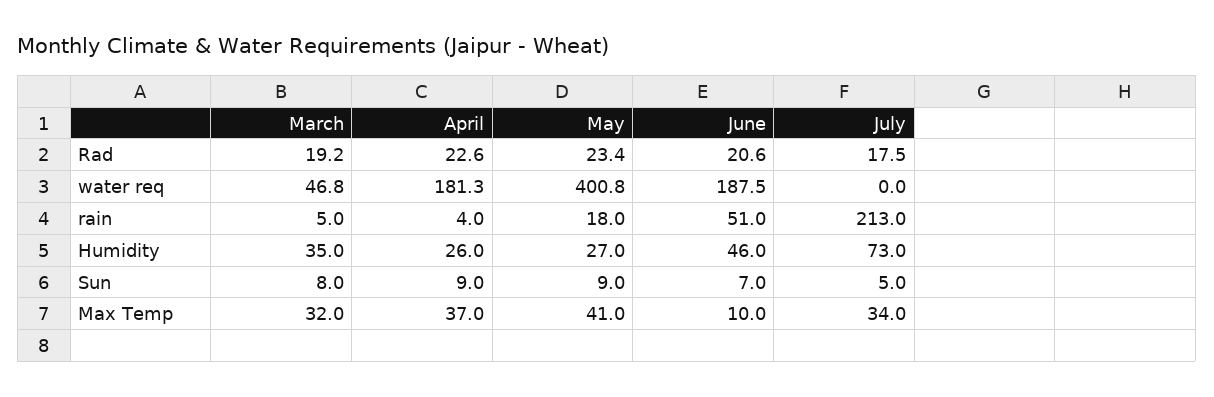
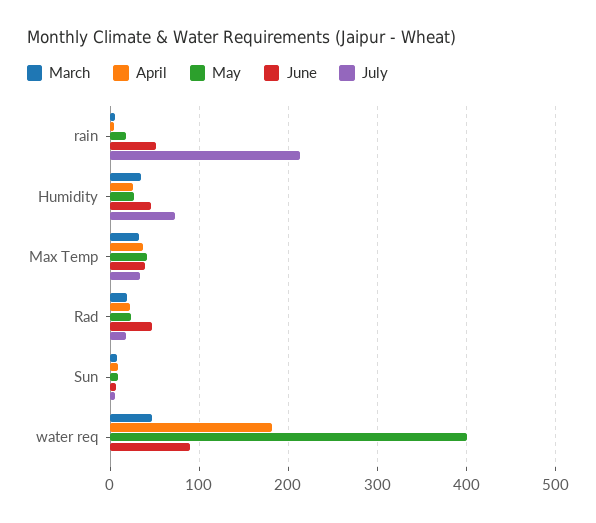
June, Rad: 20.6 -> 50
June, water req: 187.5 -> 90
June, Max Temp: 10 -> 40

